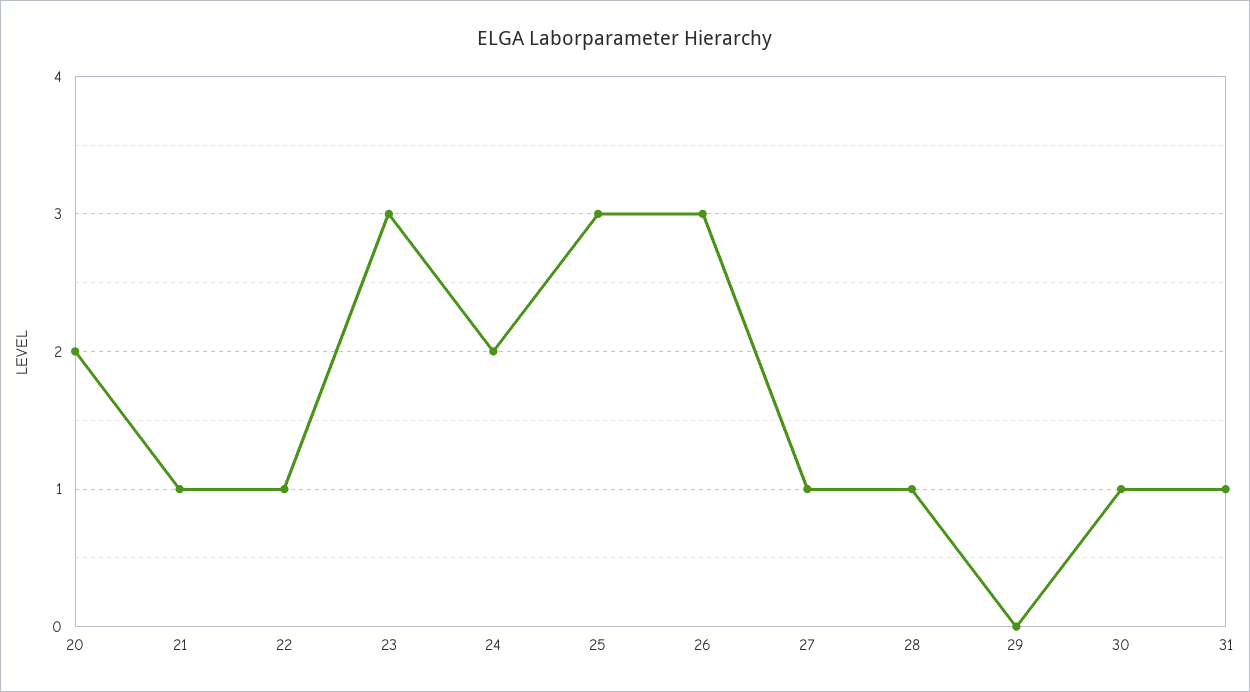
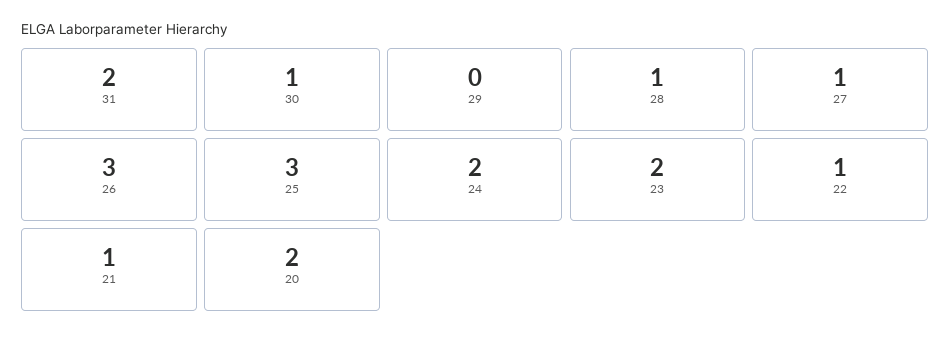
23: 3 -> 2
31: 1 -> 2

